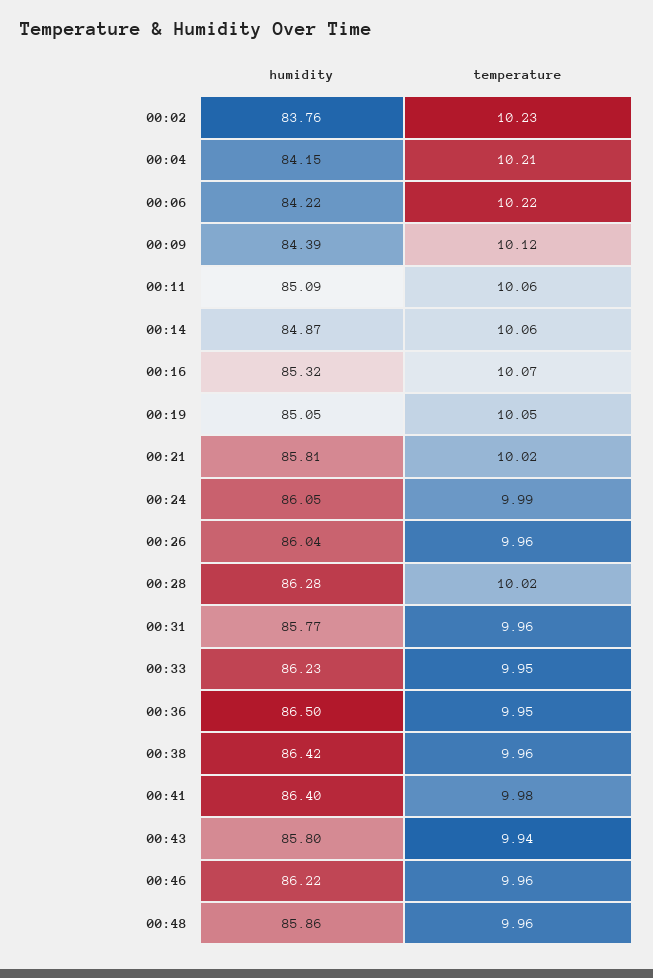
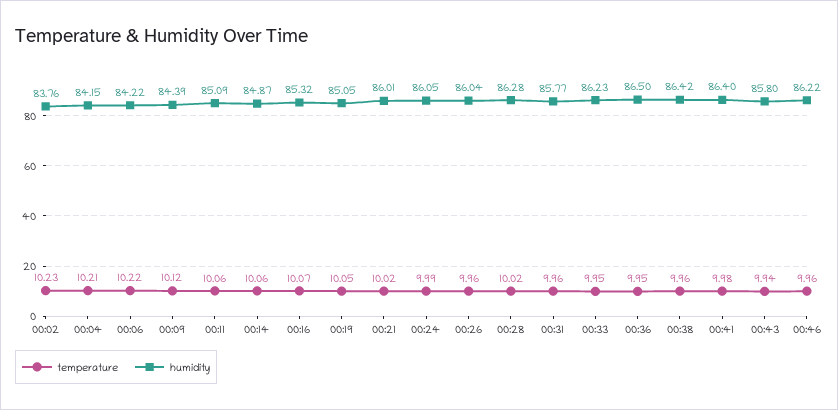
humidity, 00:21: 85.81 -> 86.01
humidity, 00:48: 85.86 -> none
temperature, 00:48: 9.96 -> none

